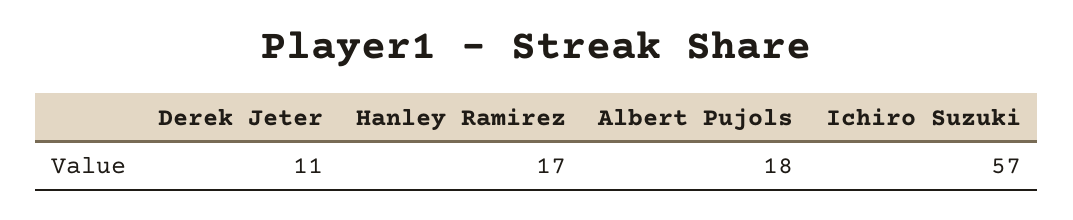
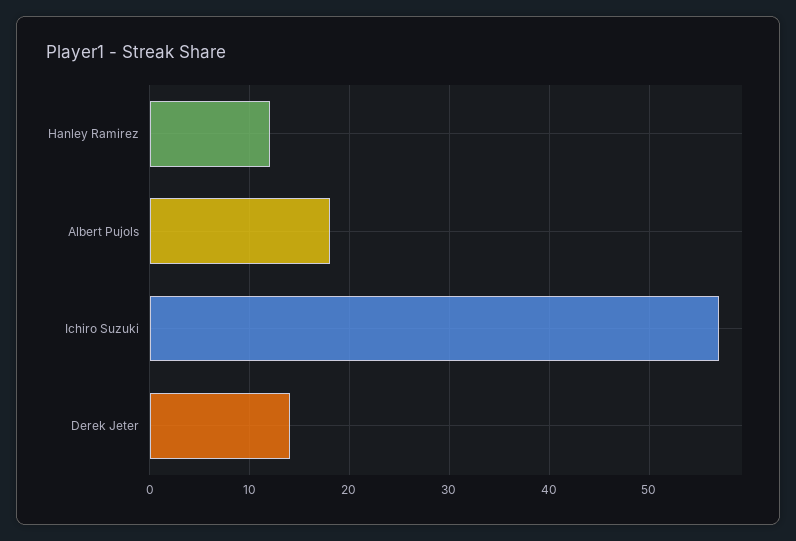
Derek Jeter: 11 -> 14
Hanley Ramirez: 17 -> 12

